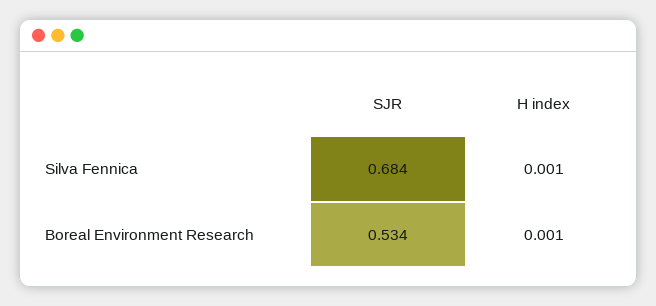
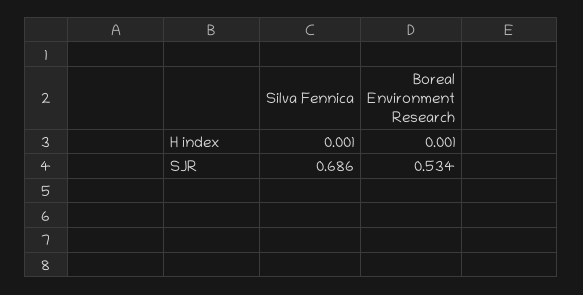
SJR, Silva Fennica: 0.684 -> 0.686

